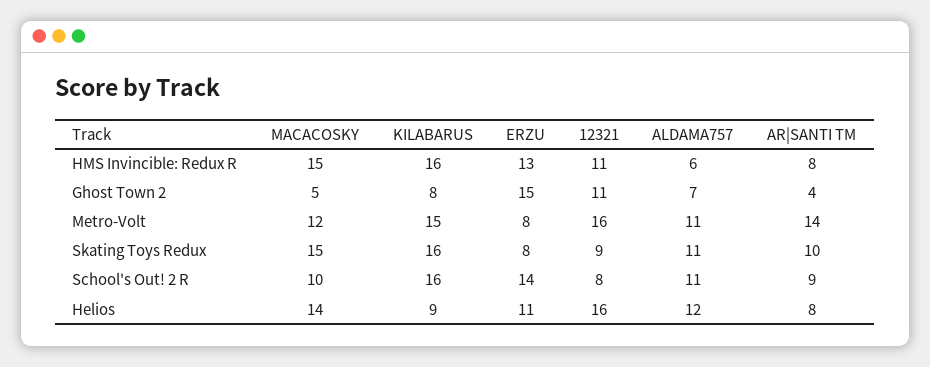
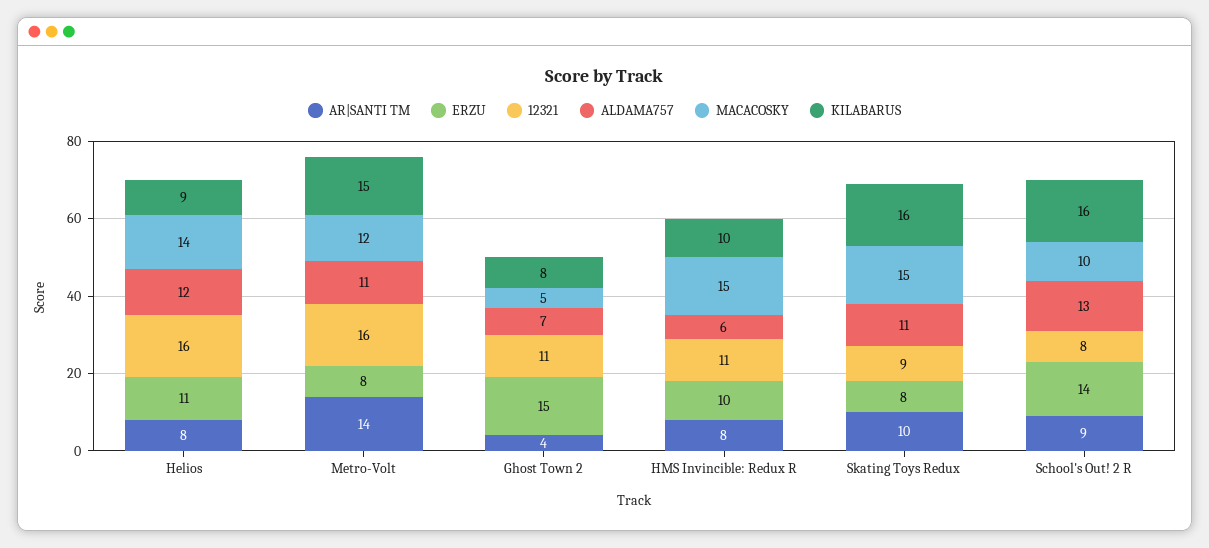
KILABARUS, HMS Invincible: Redux R: 16 -> 10
ERZU, HMS Invincible: Redux R: 13 -> 10
ALDAMA757, School's Out! 2 R: 11 -> 13

